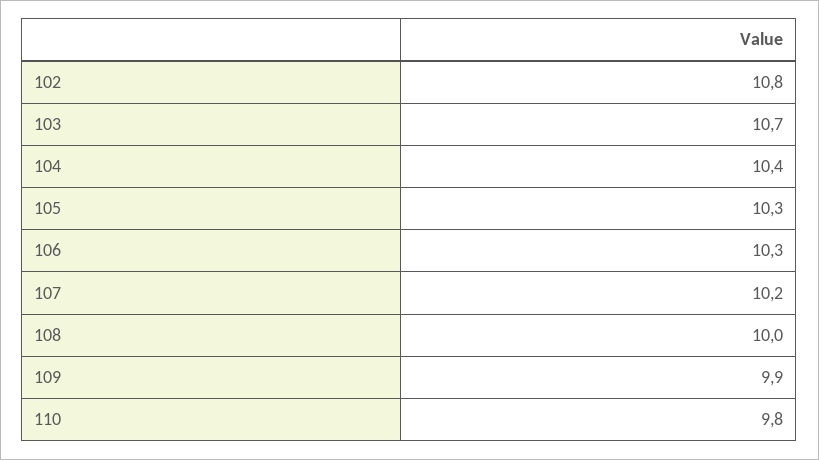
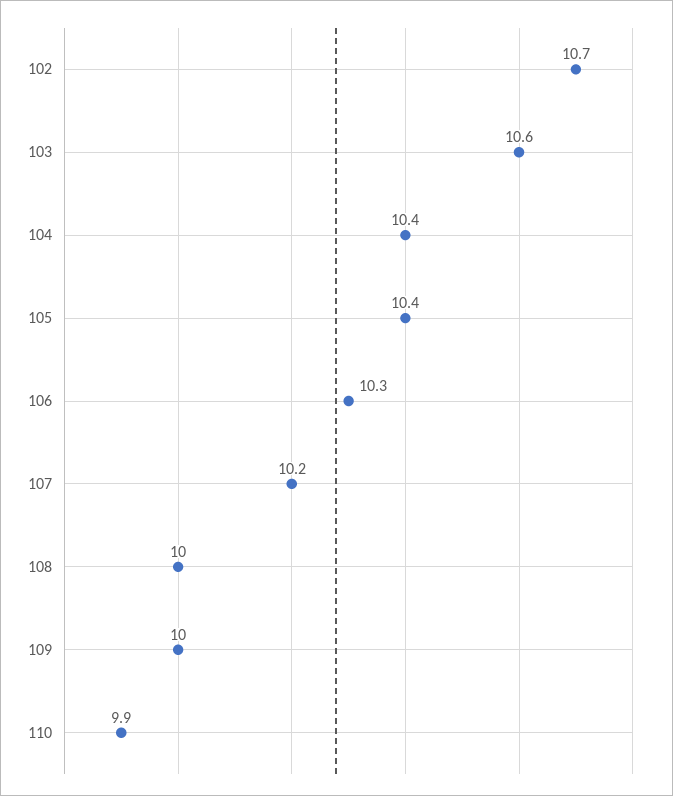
102: 10.8 -> 10.7
103: 10.7 -> 10.6
105: 10.3 -> 10.4
109: 9.9 -> 10
110: 9.8 -> 9.9

